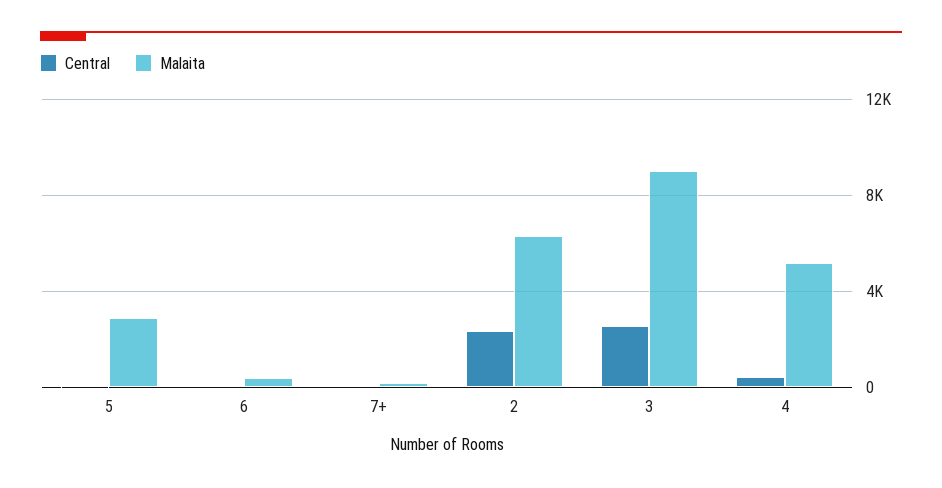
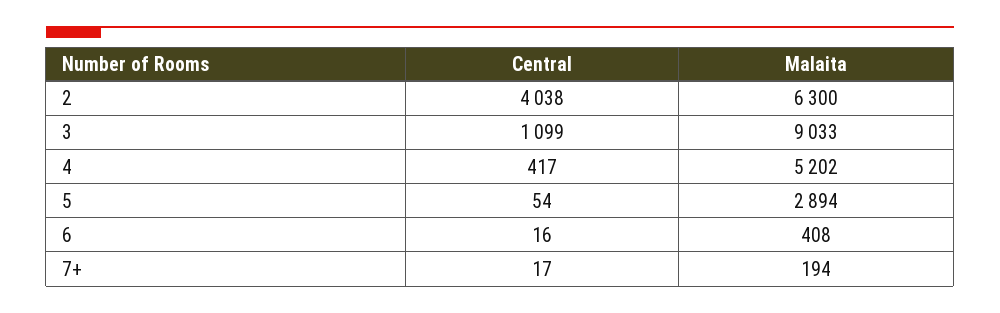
Central, 2: 2500 -> 4038
Central, 3: 2500 -> 1099

